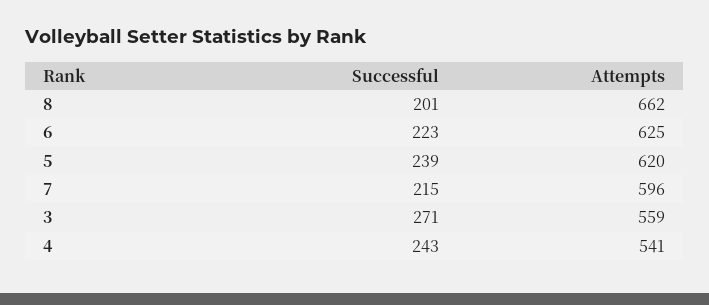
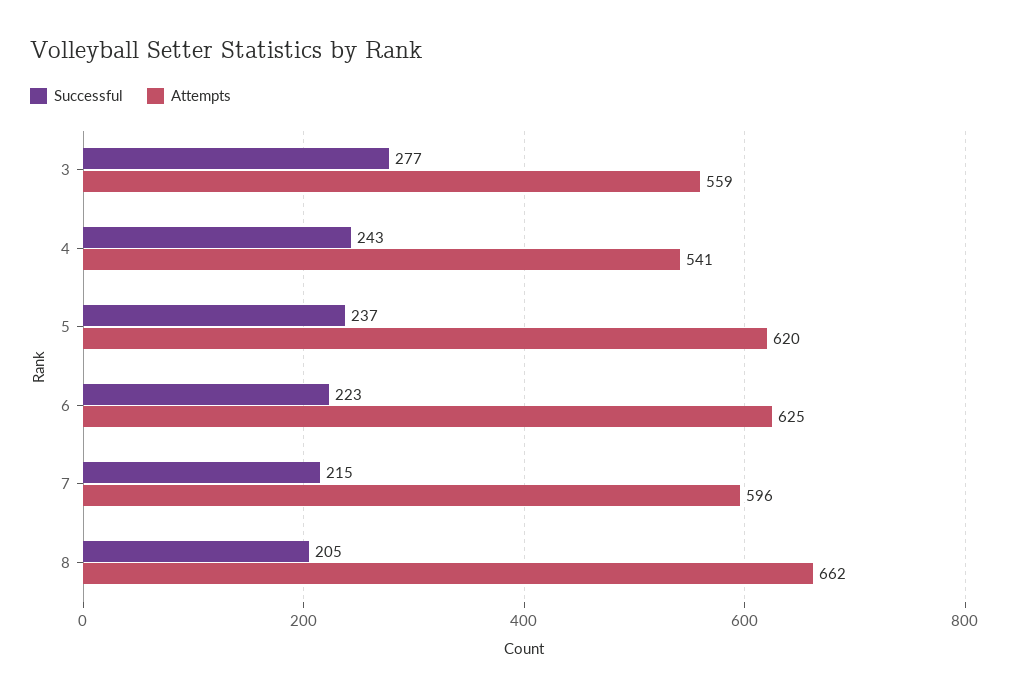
Successful, 8: 201 -> 205
Successful, 5: 239 -> 237
Successful, 3: 271 -> 277

